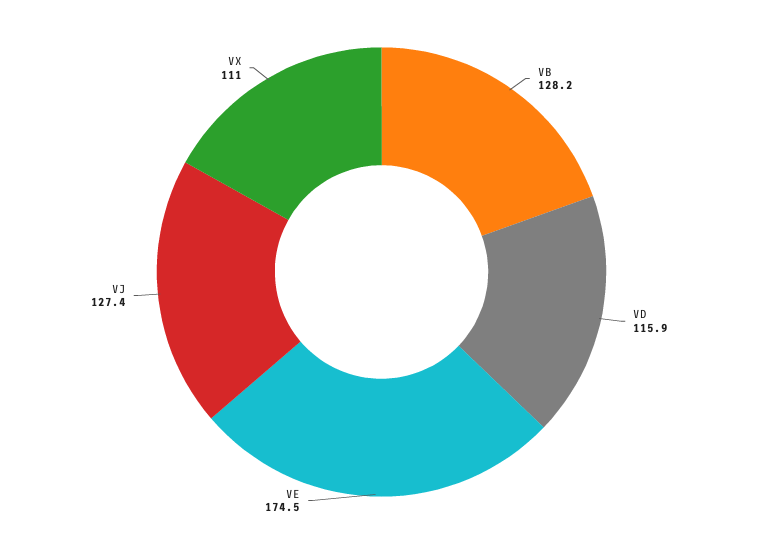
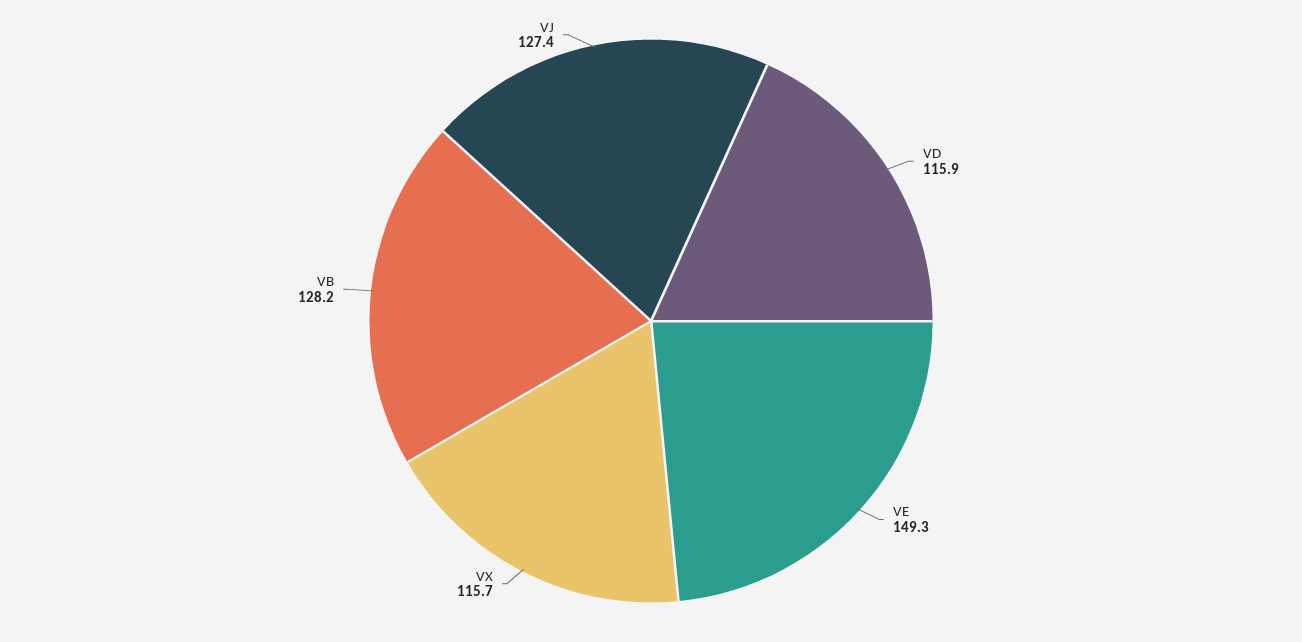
VE: 174.5 -> 149.3
VX: 111 -> 115.7

